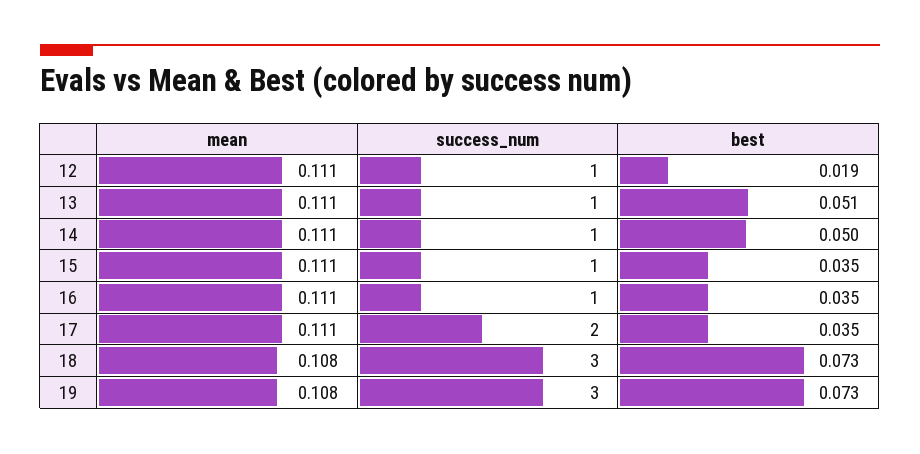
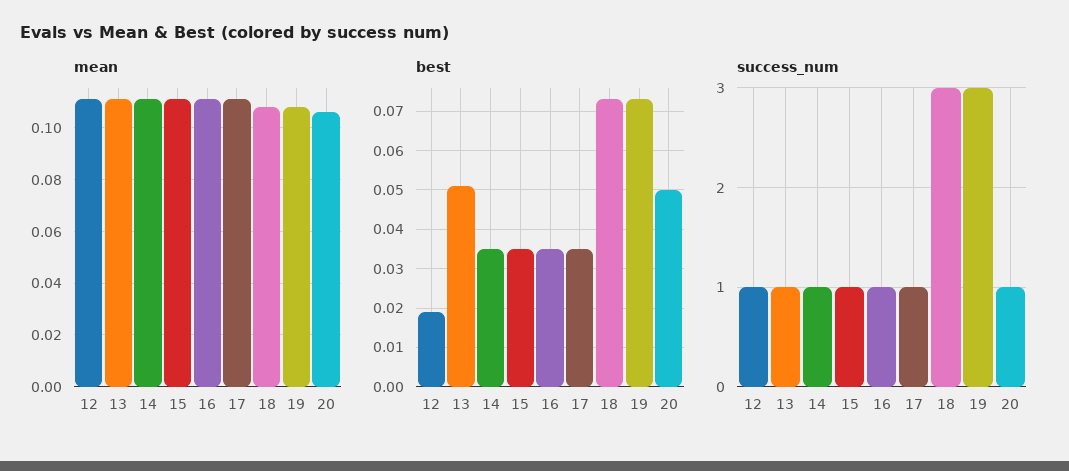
best, 14: 0.05 -> 0.035
success_num, 17: 2 -> 1
mean, 20: none -> 0.105
best, 20: none -> 0.05
success_num, 20: none -> 1

